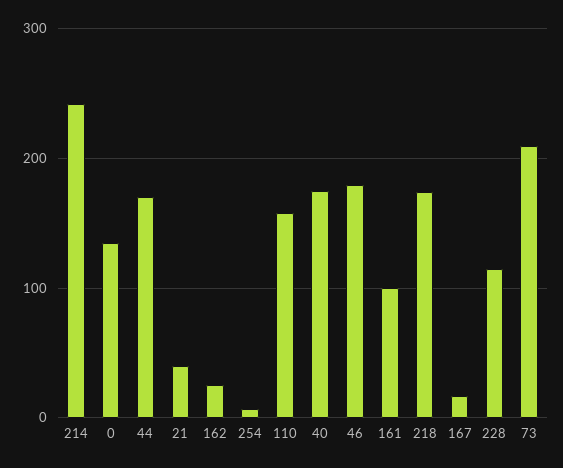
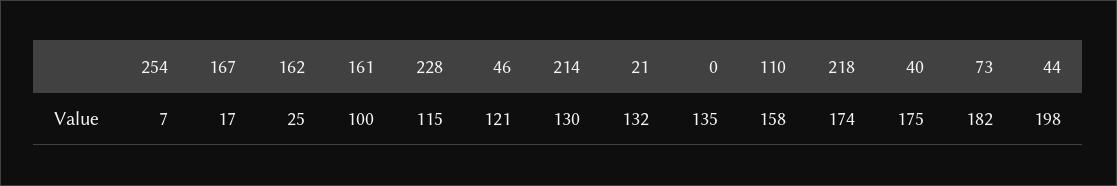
214: 240 -> 130
44: 170 -> 198
21: 40 -> 132
46: 180 -> 121
73: 210 -> 182

